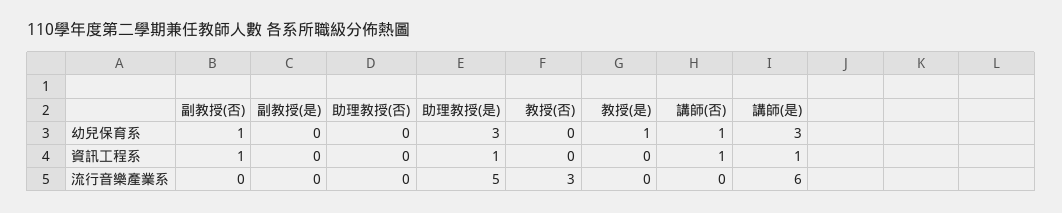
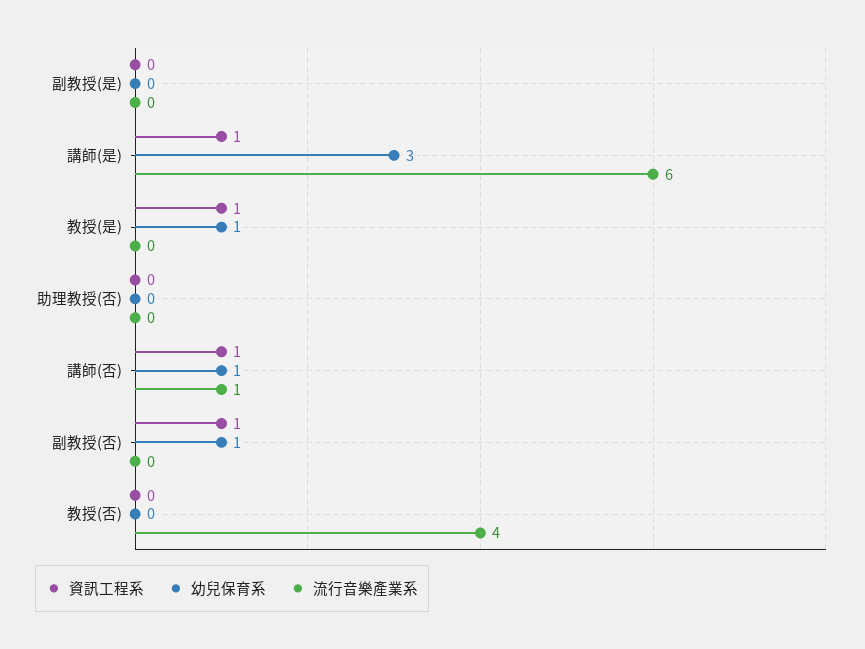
幼兒保育系, 助理教授(是): 3 -> none
資訊工程系, 助理教授(是): 1 -> none
資訊工程系, 教授(是): 0 -> 1
流行音樂產業系, 助理教授(是): 5 -> none
流行音樂產業系, 教授(否): 3 -> 4
流行音樂產業系, 講師(否): 0 -> 1

